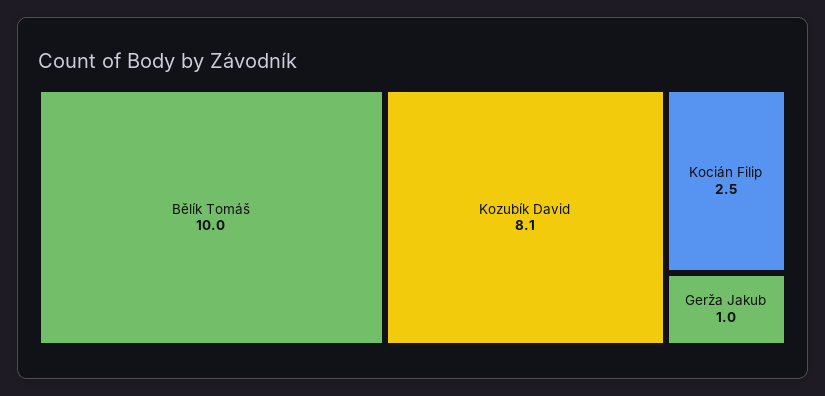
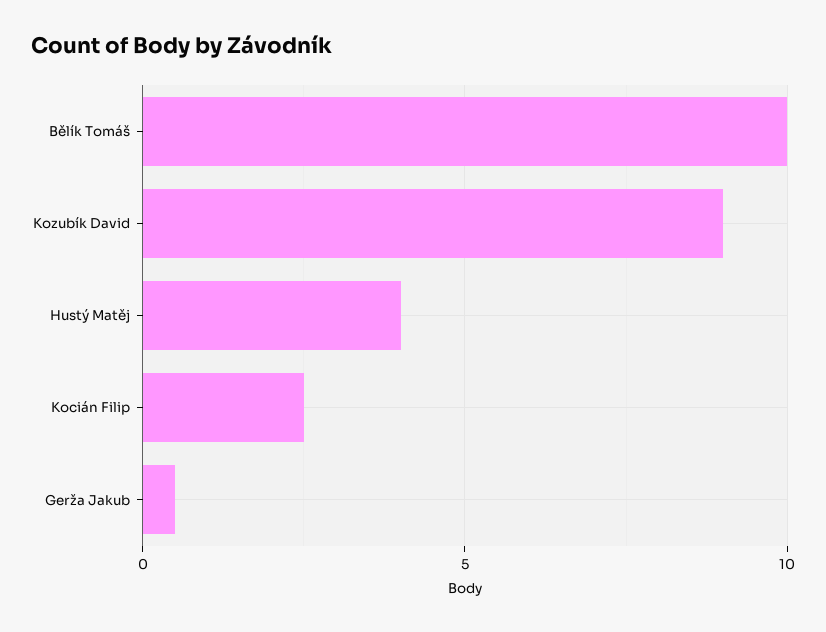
Kozubík David: 8.1 -> 9
Gerža Jakub: 1 -> 0.5
Hustý Matěj: none -> 4

